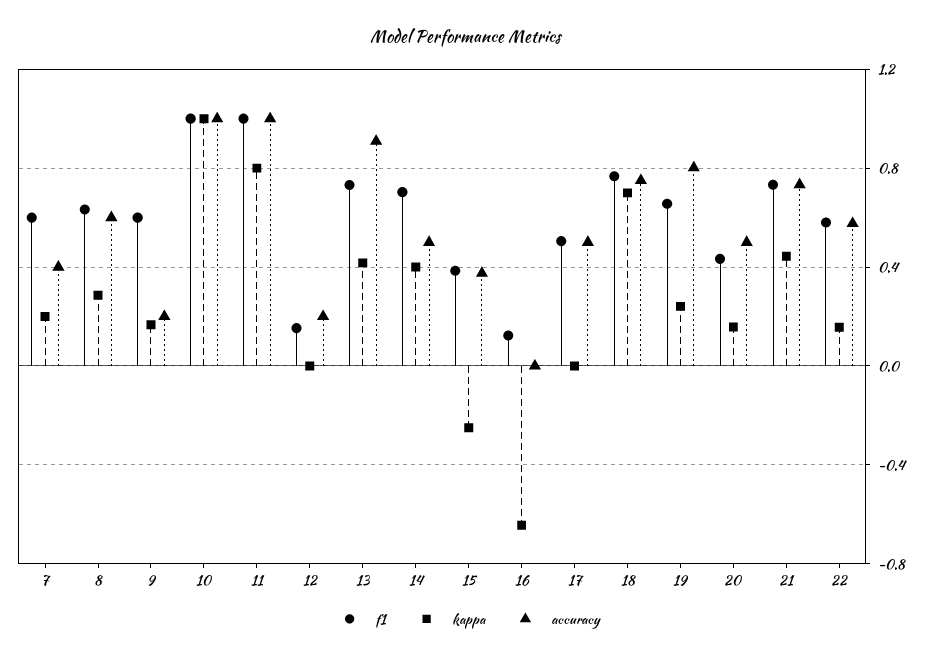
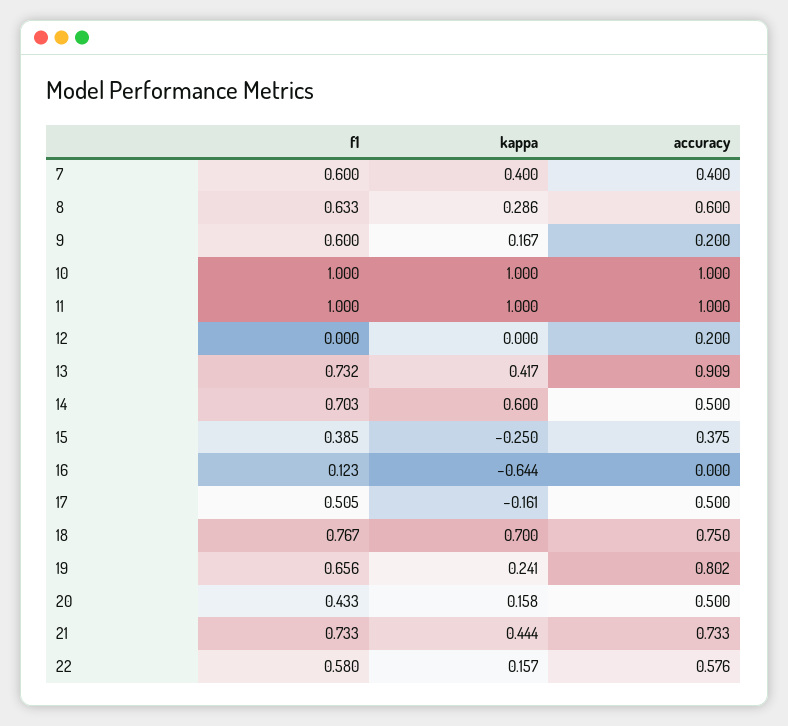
kappa, 7: 0.2 -> 0.4
kappa, 11: 0.8 -> 1
f1, 12: 0.15 -> 0
kappa, 14: 0.4 -> 0.6
kappa, 17: 0 -> -0.161

